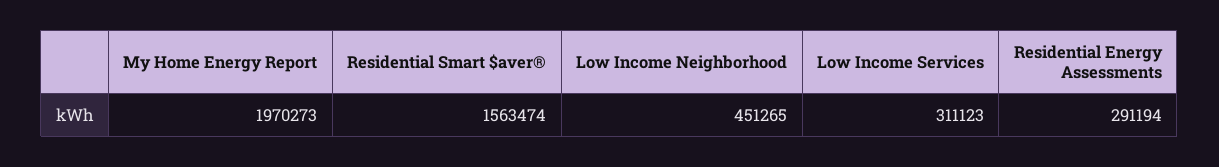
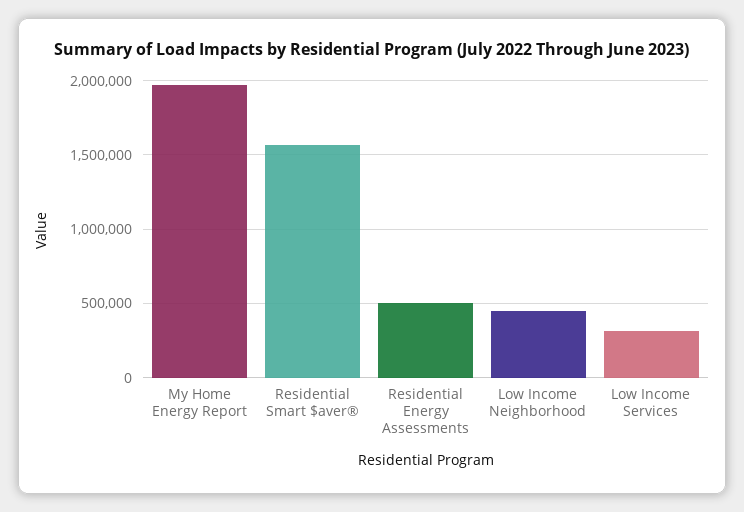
Residential Energy Assessments: 291194 -> 500000

